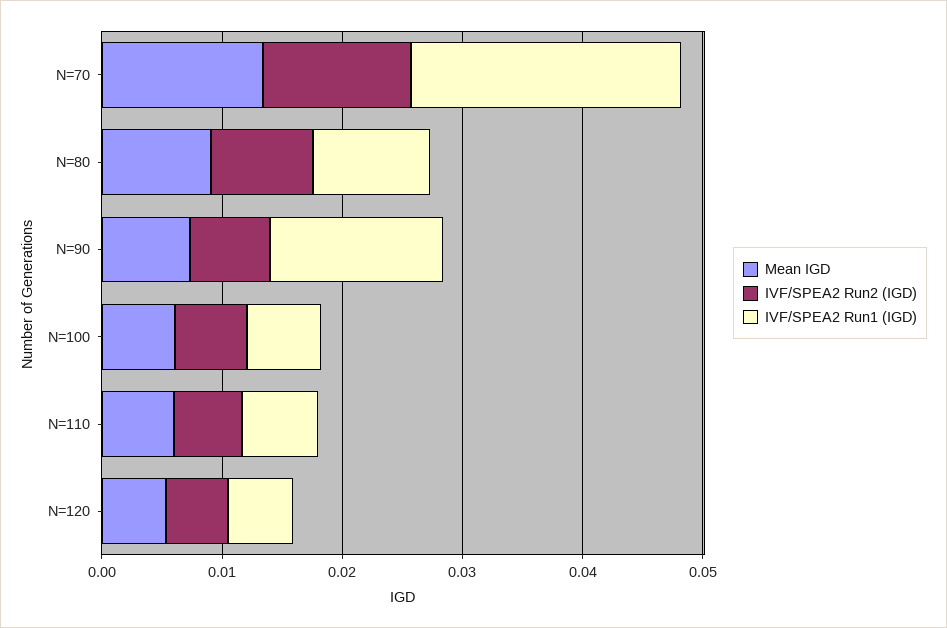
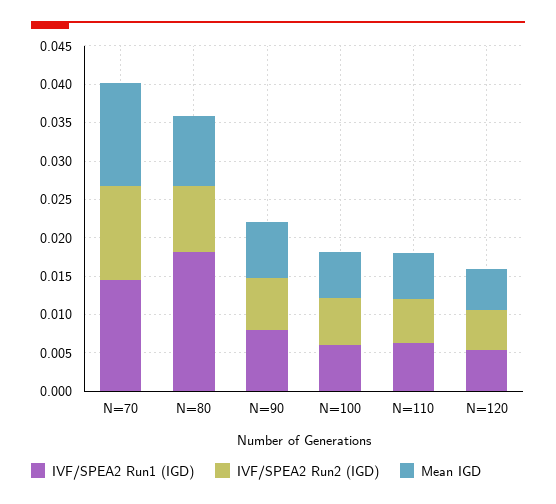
IVF/SPEA2 Run1 (IGD), N=70: 0.022 -> 0.015
IVF/SPEA2 Run1 (IGD), N=80: 0.01 -> 0.0175
IVF/SPEA2 Run1 (IGD), N=90: 0.014 -> 0.0075

